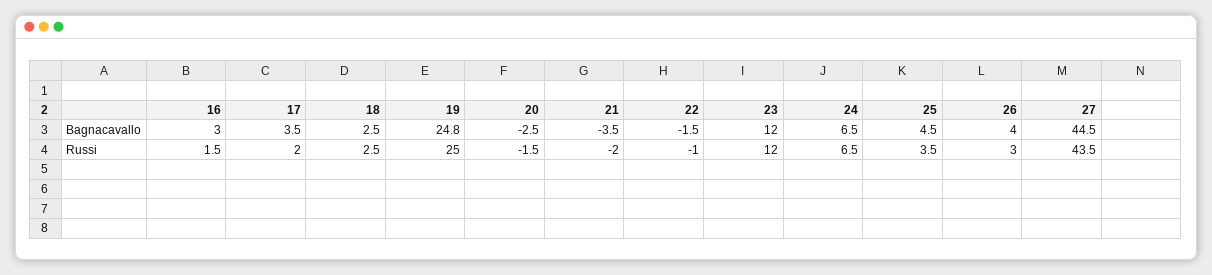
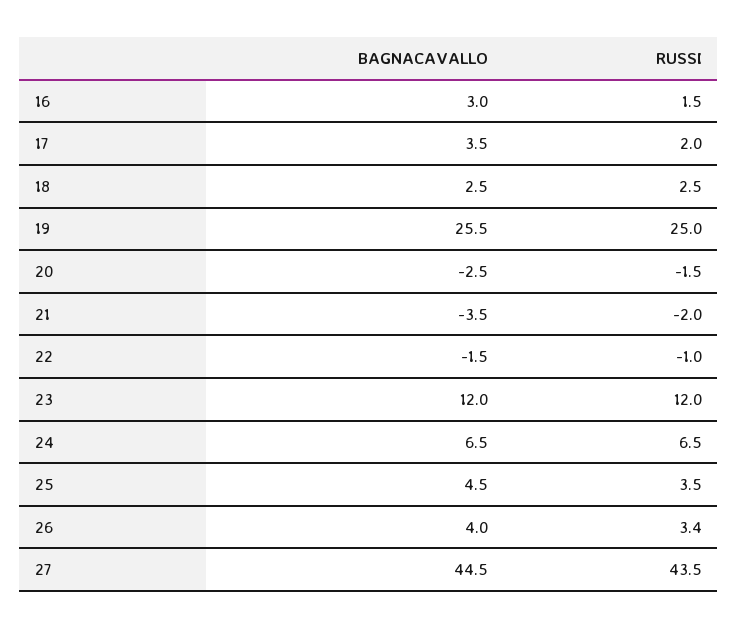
19, Bagnacavallo: 24.8 -> 25.5
26, Russi: 3 -> 3.4

